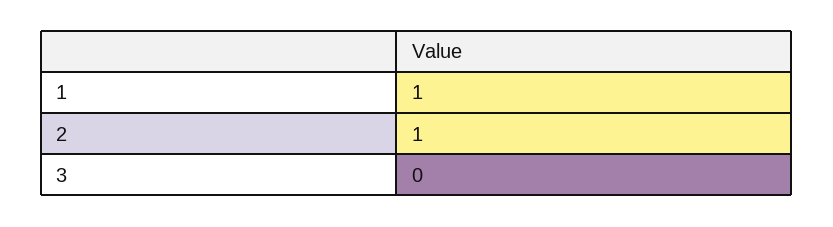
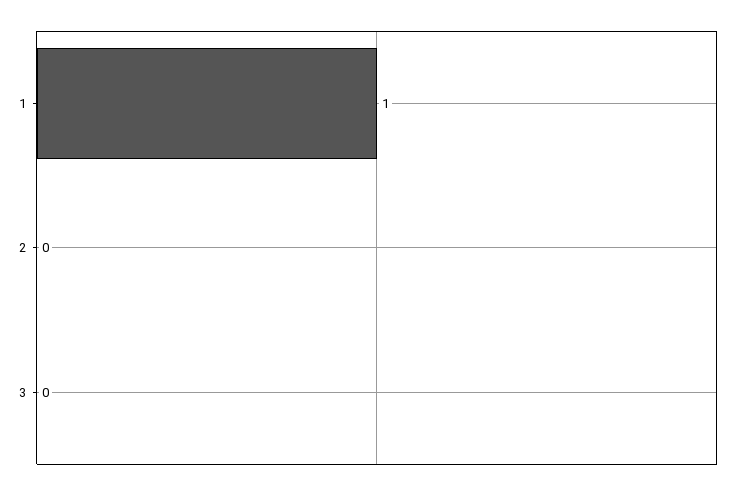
2: 1 -> 0

